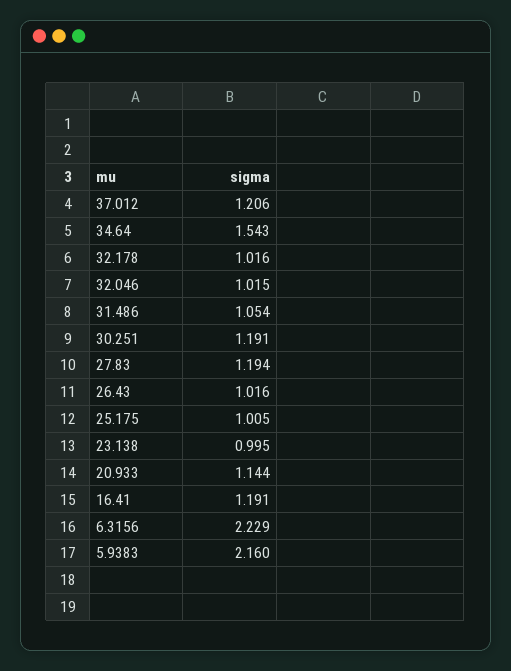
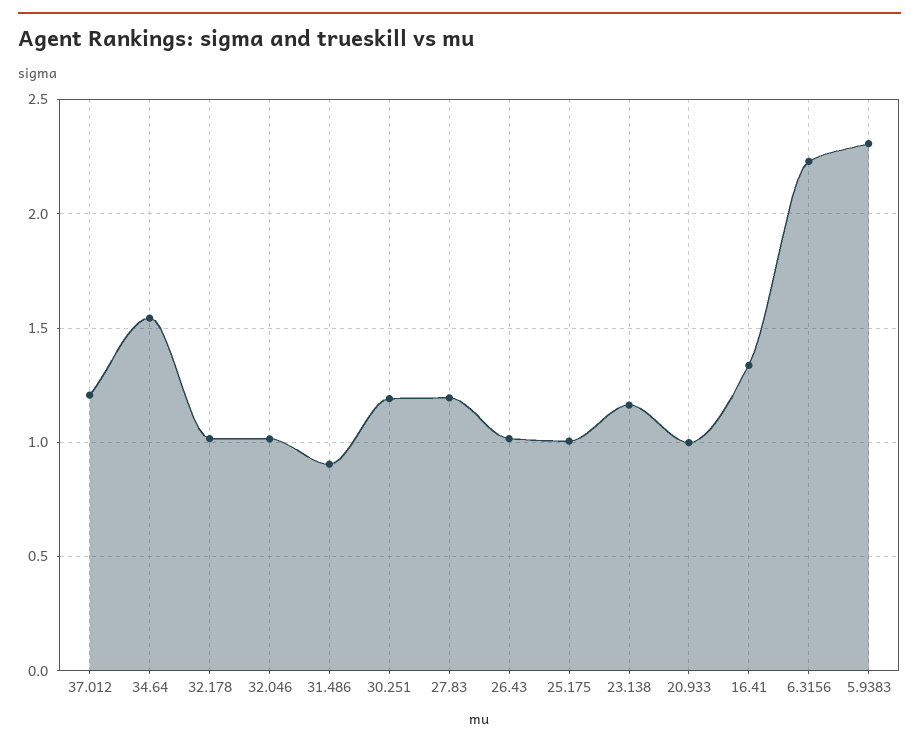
31.486: 1.054 -> 0.9
23.138: 0.995 -> 1.15
20.933: 1.144 -> 1
16.41: 1.191 -> 1.35
5.9383: 2.16 -> 2.3

